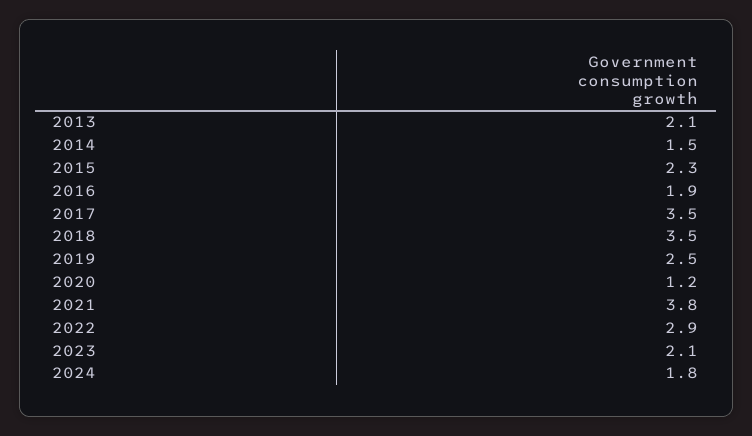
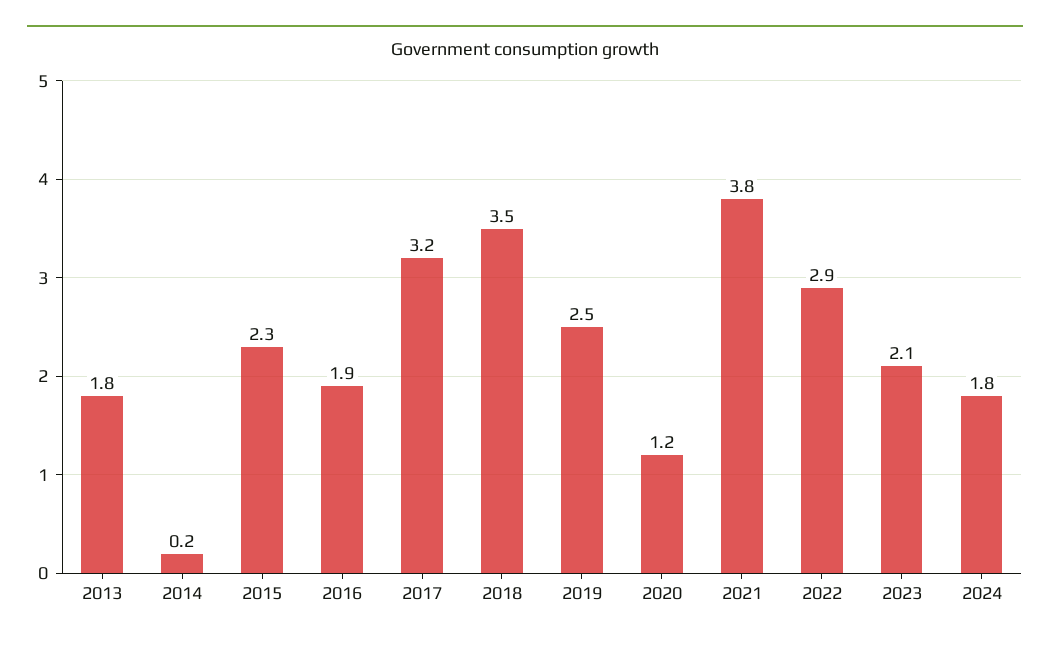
2013: 2.1 -> 1.8
2014: 1.5 -> 0.2
2017: 3.5 -> 3.2

